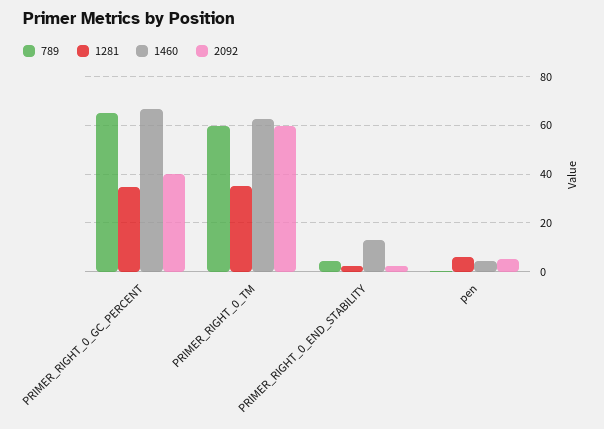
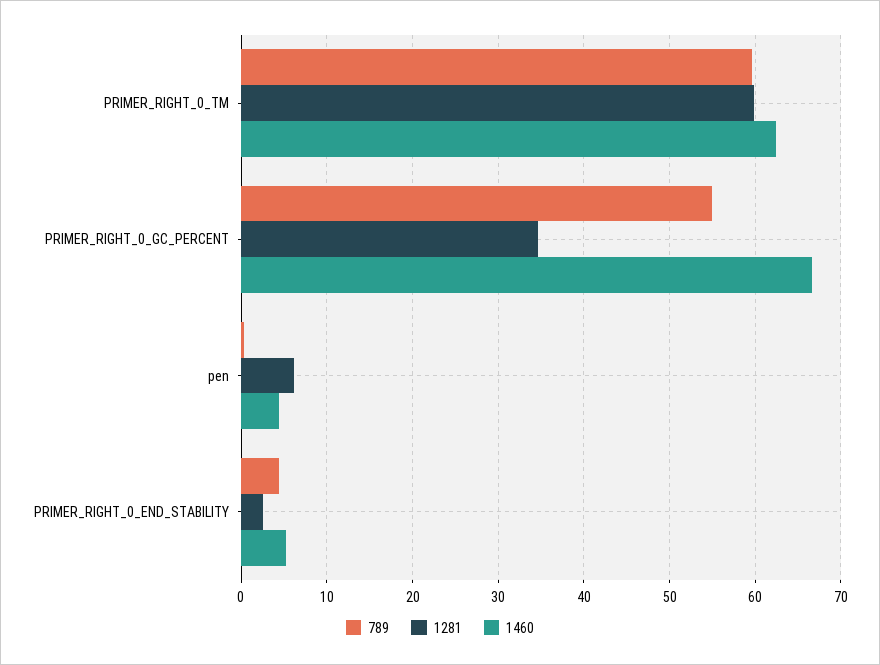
789, PRIMER_RIGHT_0_GC_PERCENT: 65 -> 55
2092, PRIMER_RIGHT_0_GC_PERCENT: 40 -> none
1281, PRIMER_RIGHT_0_TM: 35 -> 60
2092, PRIMER_RIGHT_0_TM: 60 -> none
1460, PRIMER_RIGHT_0_END_STABILITY: 12.5 -> 5
2092, PRIMER_RIGHT_0_END_STABILITY: 2.5 -> none
2092, pen: 5 -> none

